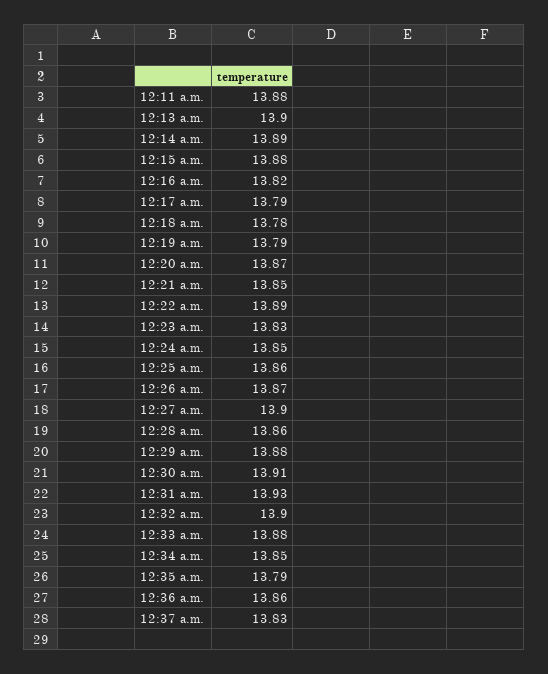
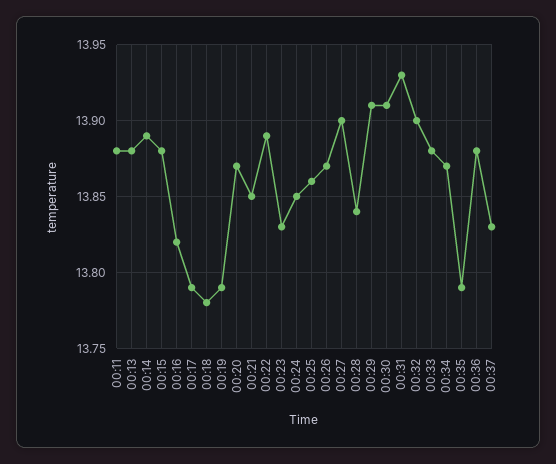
12:13 a.m.: 13.9 -> 13.88
12:28 a.m.: 13.86 -> 13.84
12:29 a.m.: 13.88 -> 13.91
12:34 a.m.: 13.85 -> 13.87
12:36 a.m.: 13.86 -> 13.88

